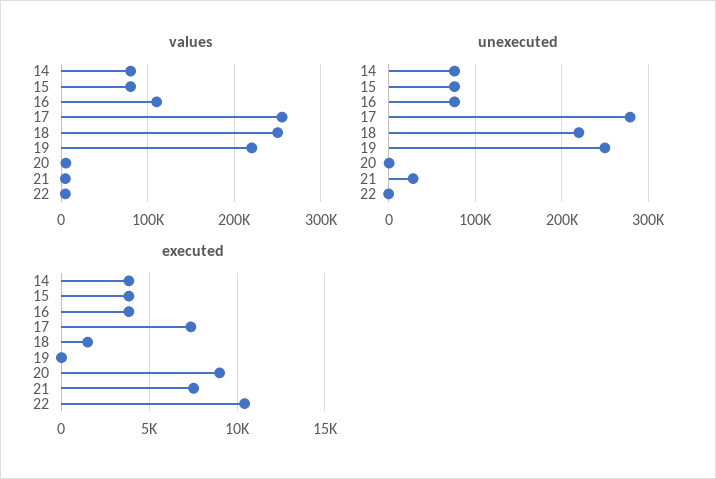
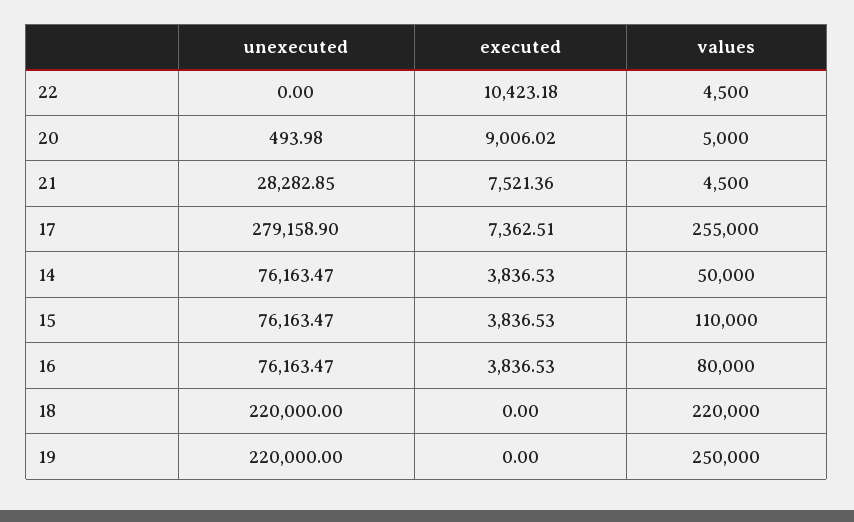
values, 14: 80000 -> 50000
values, 15: 80000 -> 110000
values, 16: 110000 -> 80000
values, 18: 250000 -> 220000
values, 19: 220000 -> 250000
unexecuted, 19: 250000 -> 220000
executed, 18: 1500 -> 0

